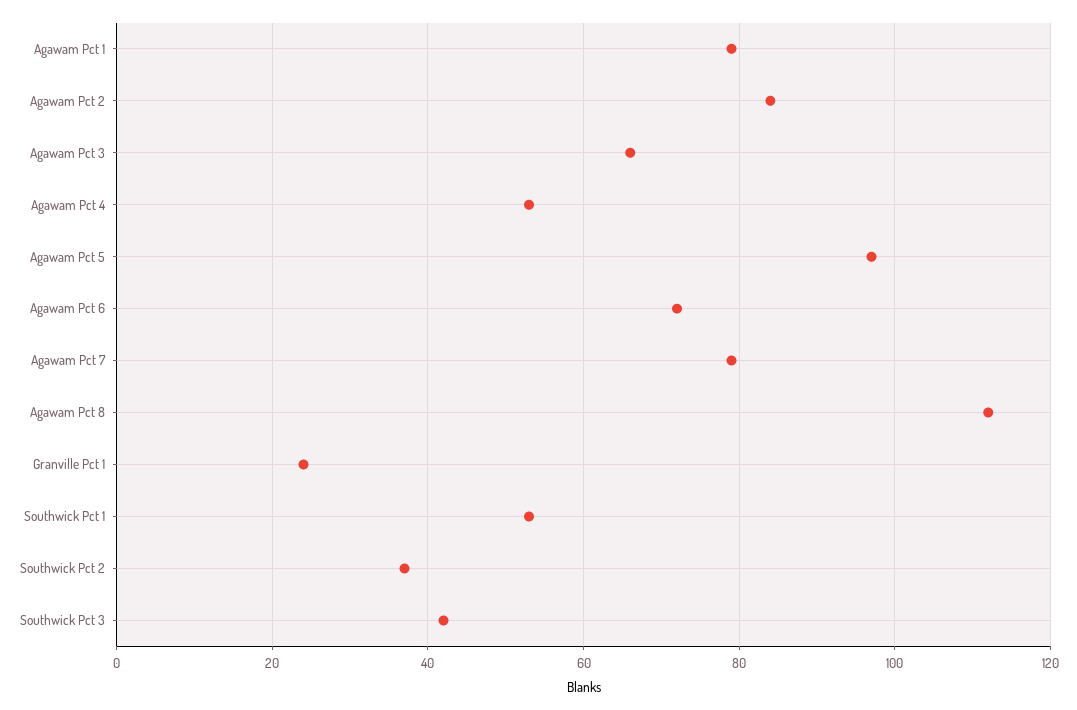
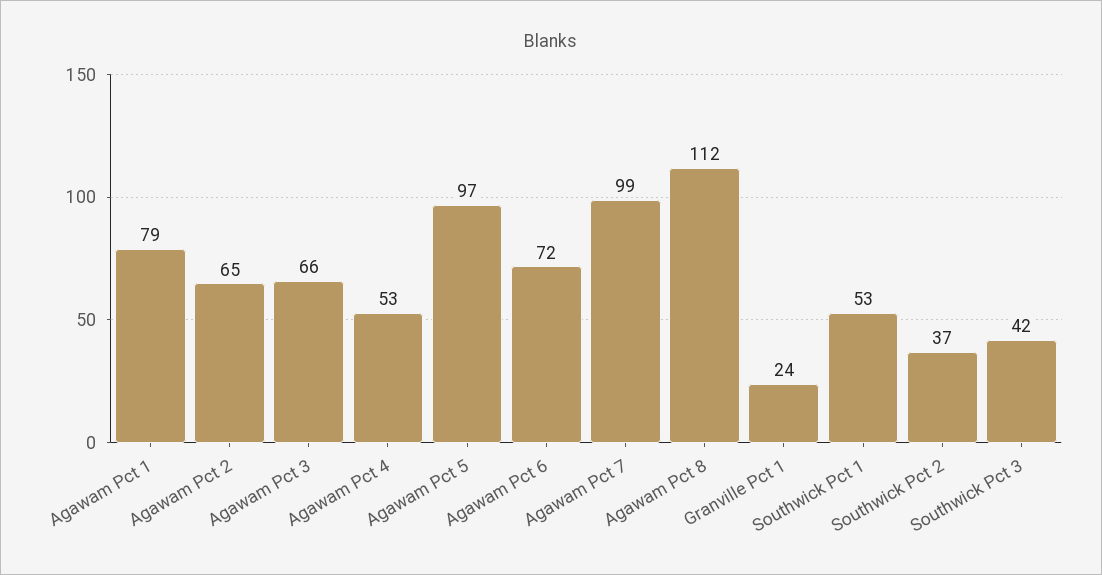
Agawam Pct 2: 85 -> 65
Agawam Pct 7: 80 -> 99

